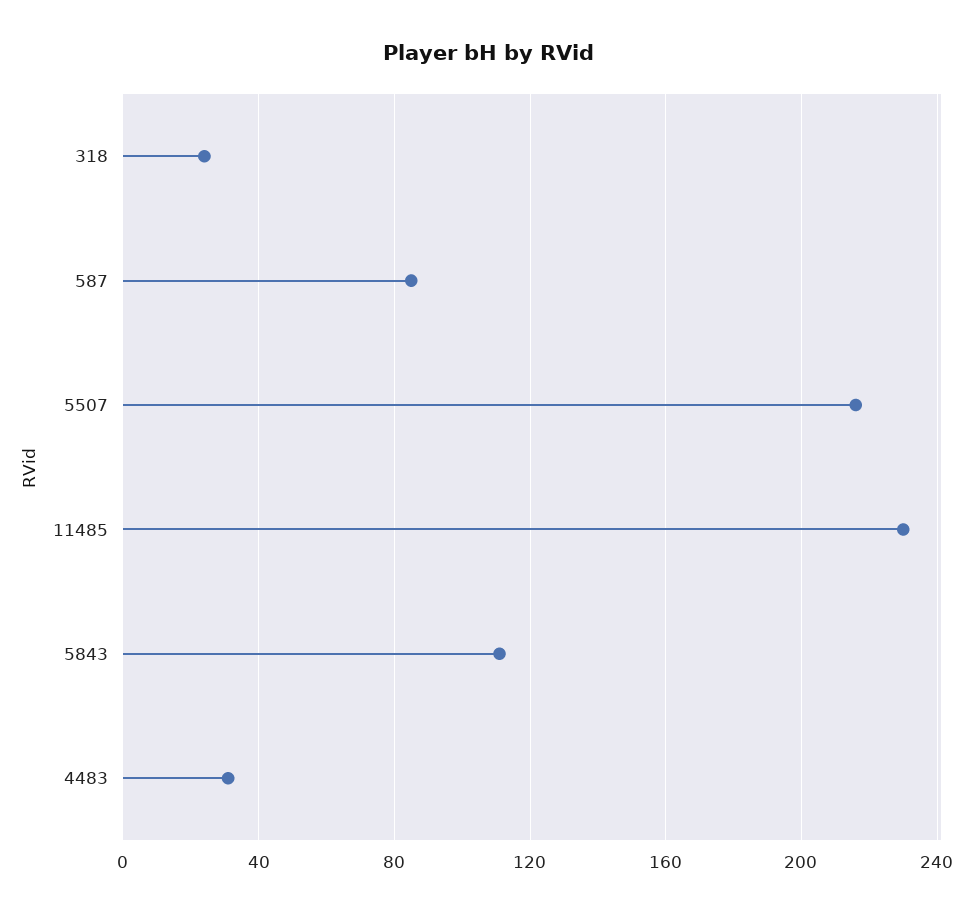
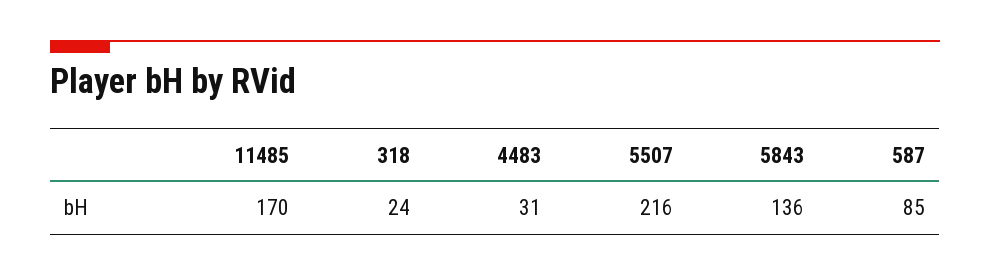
11485: 230 -> 170
5843: 110 -> 136

